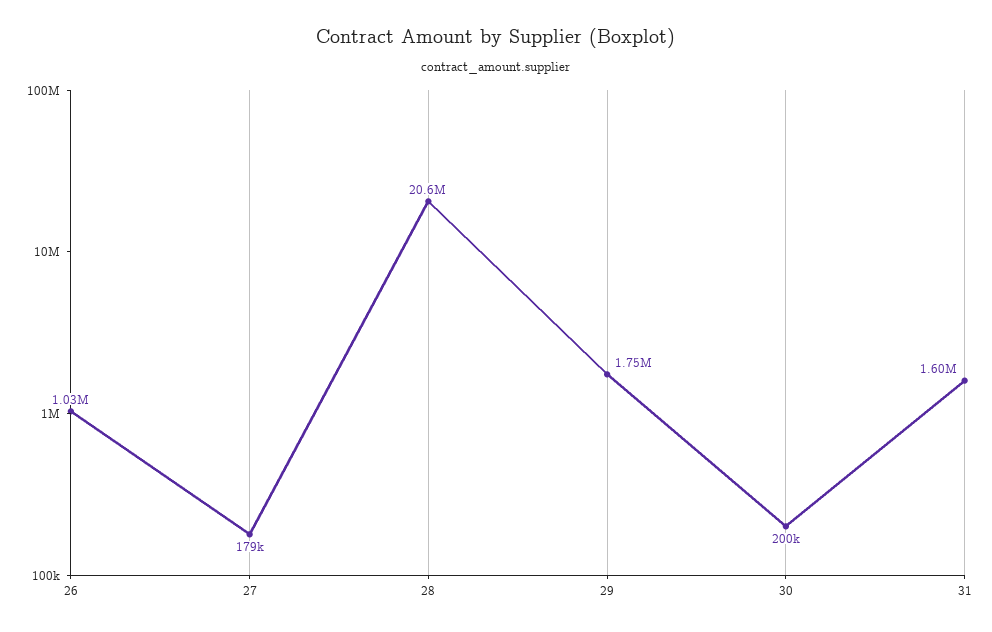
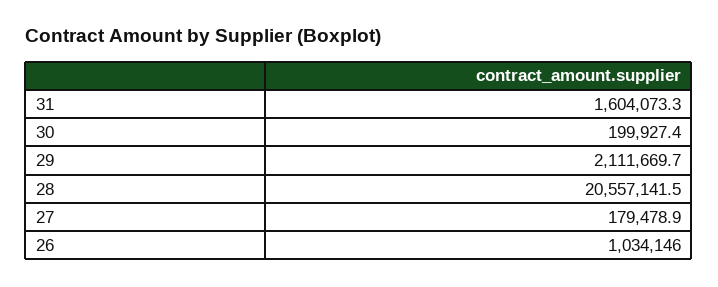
29: 1750000 -> 2111669.7

